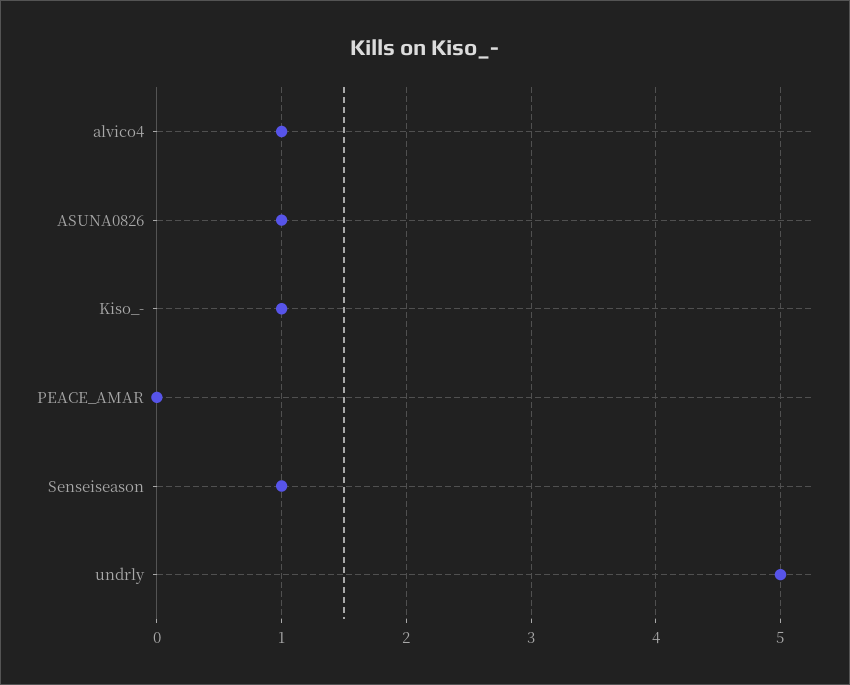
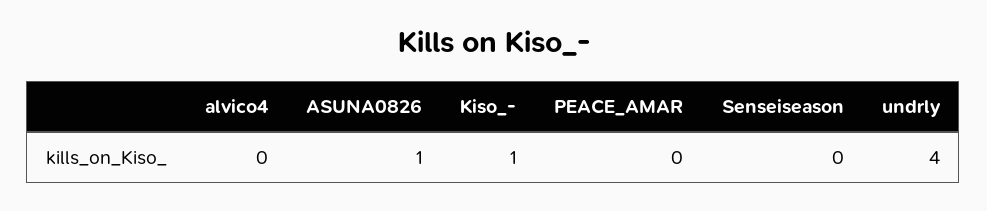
alvico4: 1 -> 0
Senseiseason: 1 -> 0
undrly: 5 -> 4

